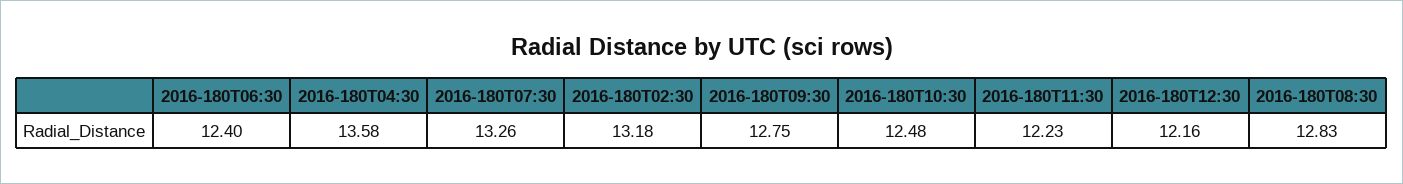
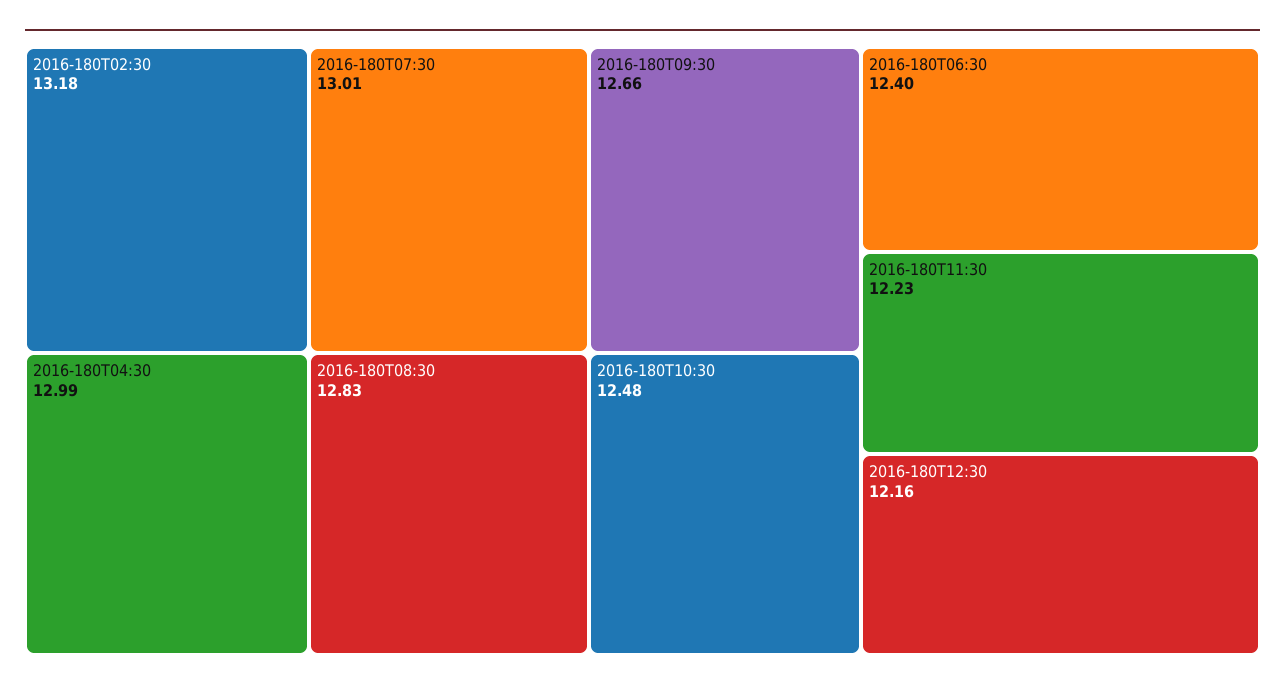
2016-180T04:30: 13.58 -> 12.99
2016-180T07:30: 13.26 -> 13.01
2016-180T09:30: 12.75 -> 12.66

